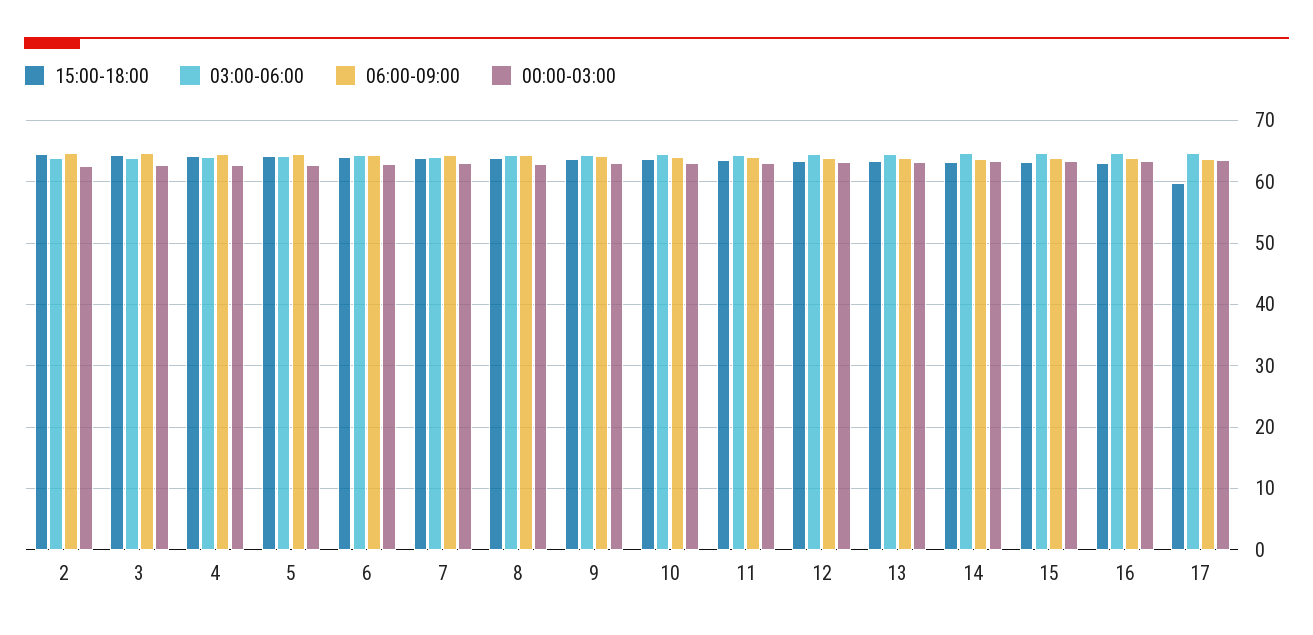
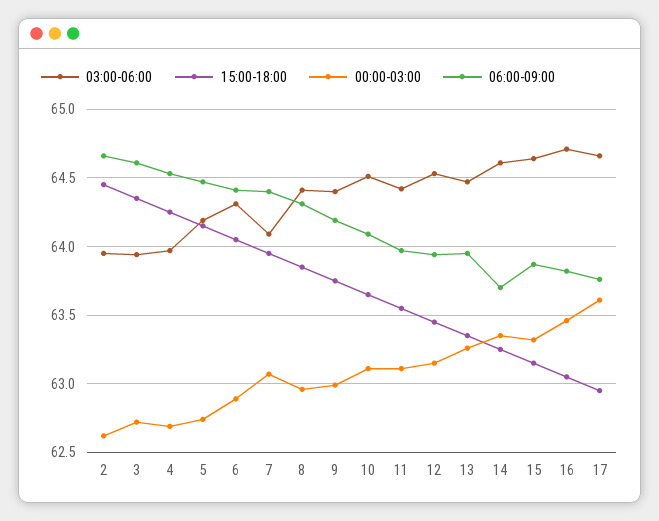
15:00-18:00, 17: 60 -> 62.95

